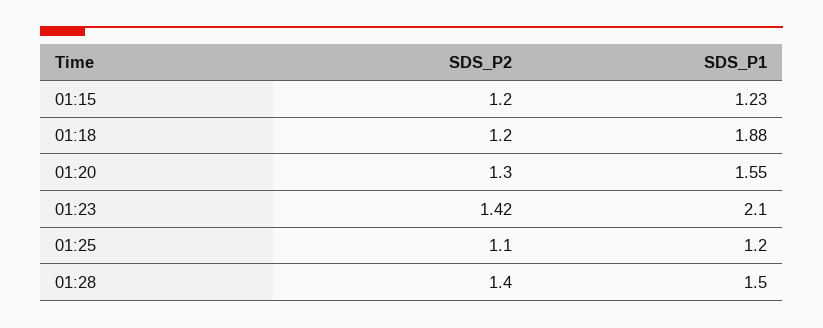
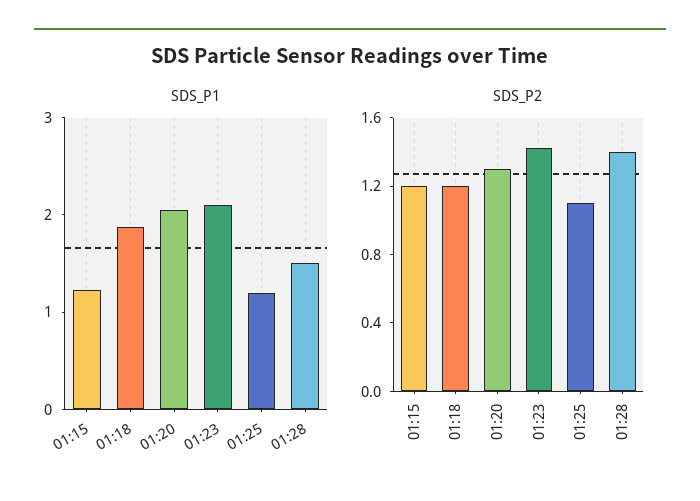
SDS_P1, 01:20: 1.55 -> 2

